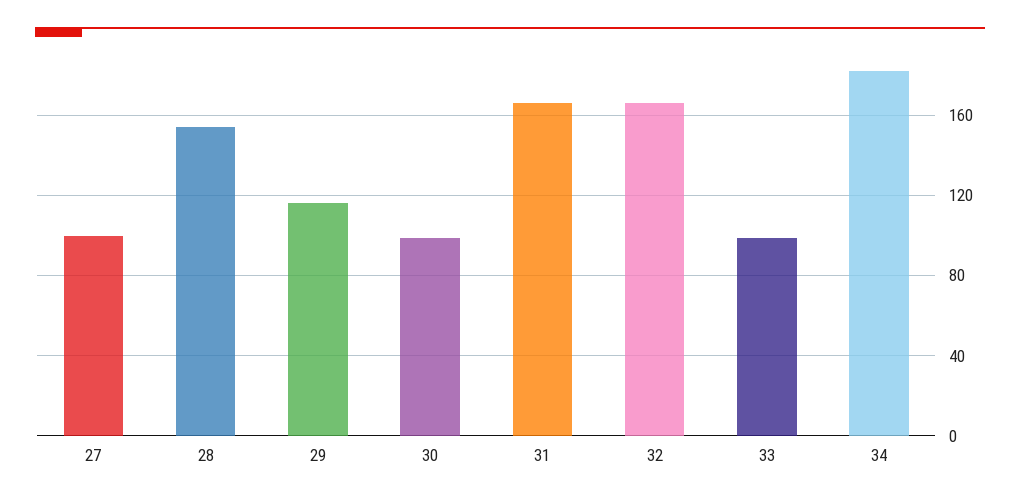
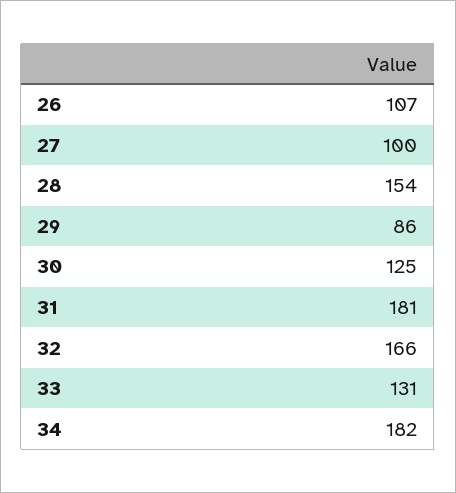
29: 115 -> 86
30: 100 -> 125
31: 165 -> 181
33: 100 -> 131
26: none -> 107

